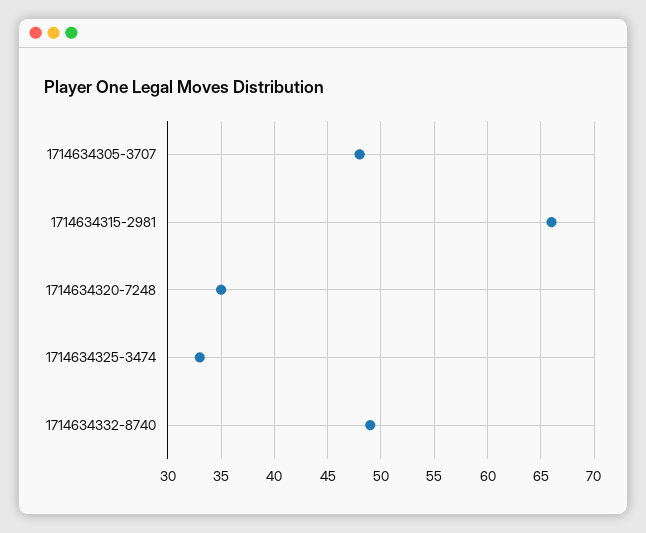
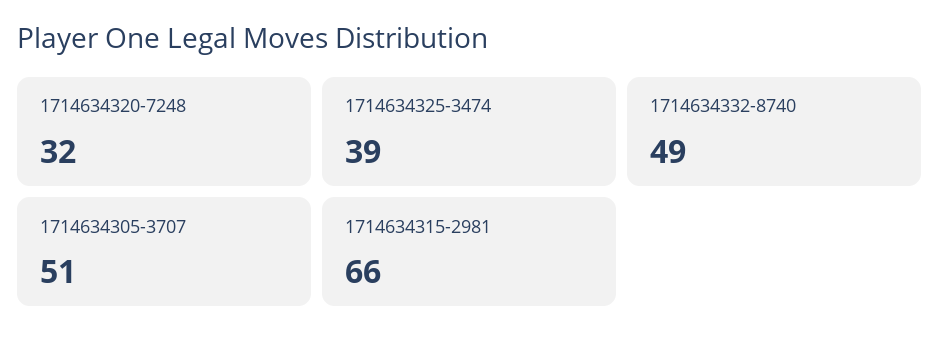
1714634305-3707: 48 -> 51
1714634320-7248: 35 -> 32
1714634325-3474: 33 -> 39

